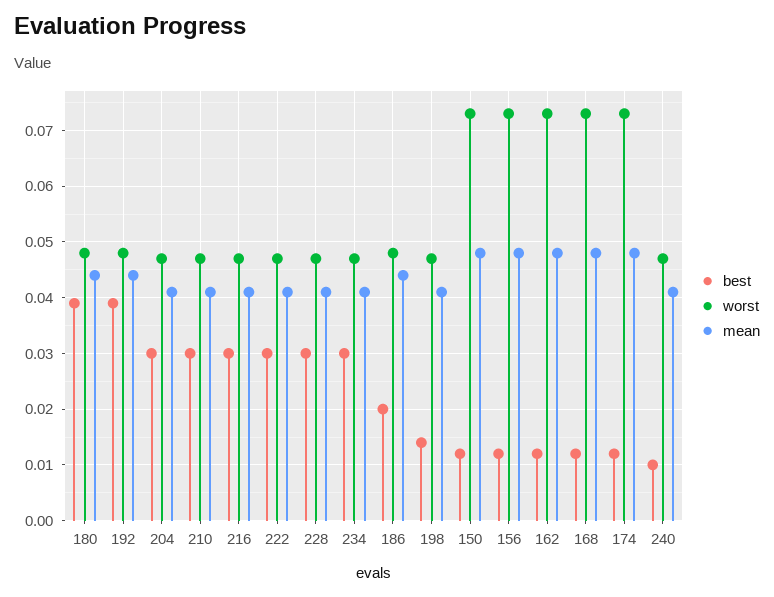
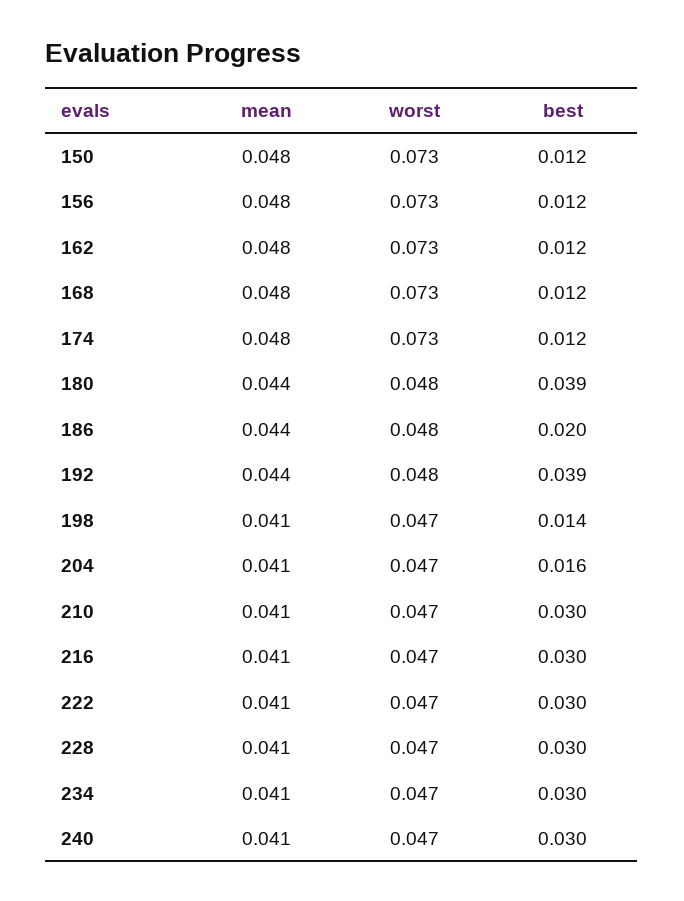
best, 204: 0.03 -> 0.016
best, 240: 0.01 -> 0.03

